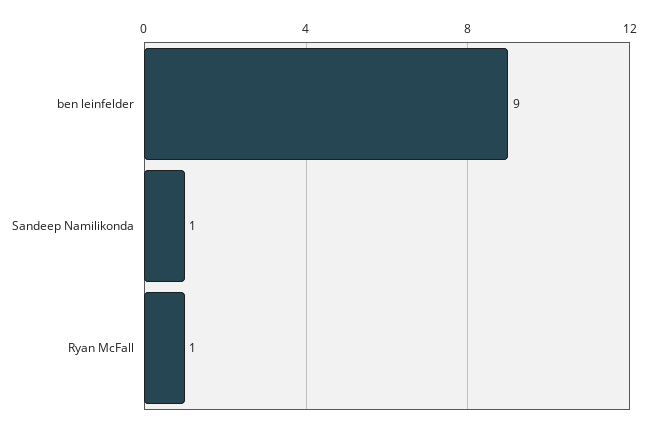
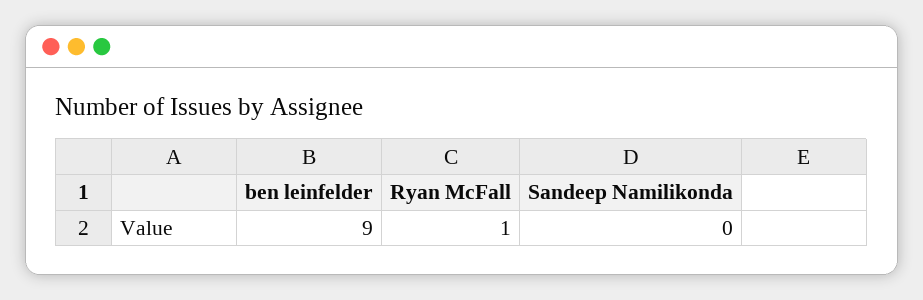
Sandeep Namilikonda: 1 -> 0

